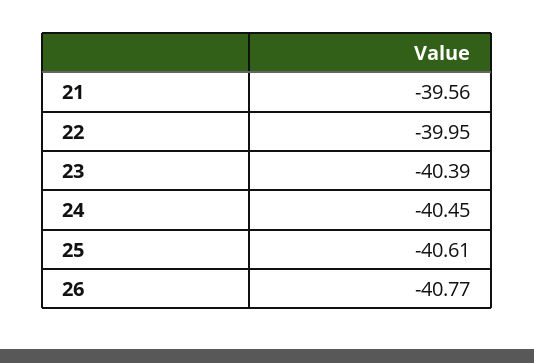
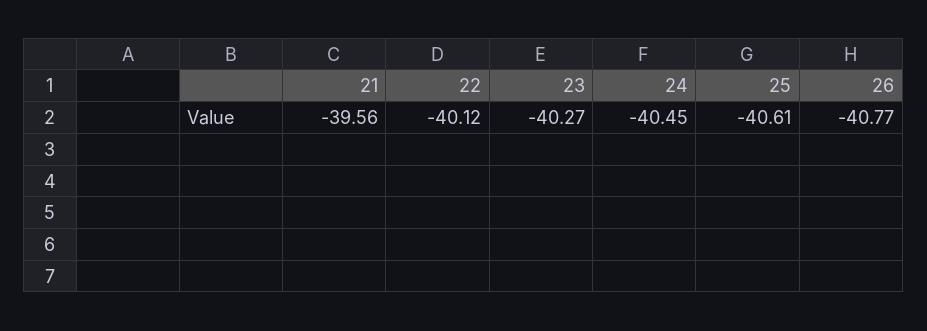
22: -39.95 -> -40.12
23: -40.39 -> -40.27

